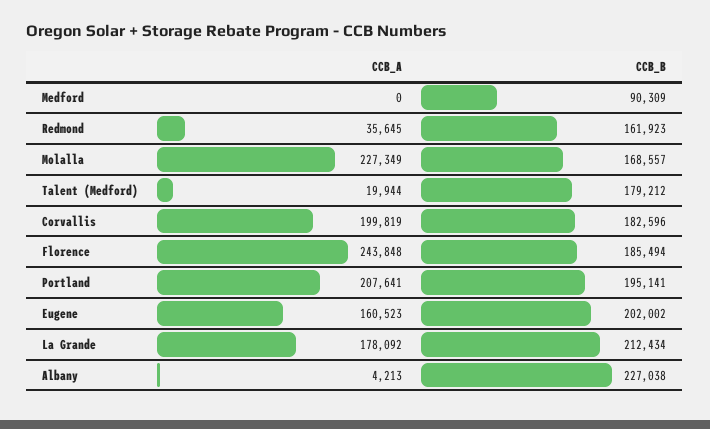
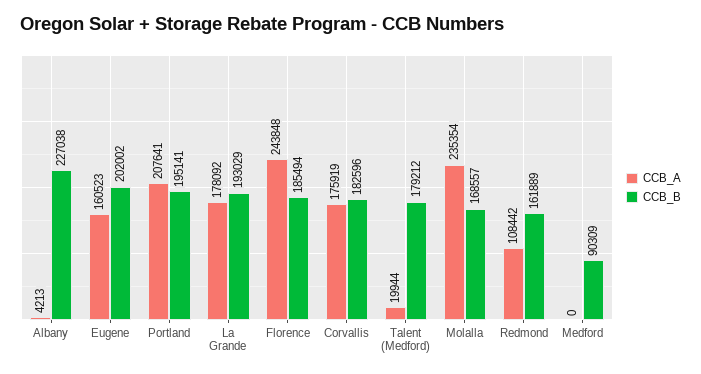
CCB_A, Redmond: 35645 -> 108442
CCB_B, Redmond: 161923 -> 161889
CCB_A, Molalla: 227349 -> 235354
CCB_A, Corvallis: 199819 -> 175919
CCB_B, La Grande: 212434 -> 193029

